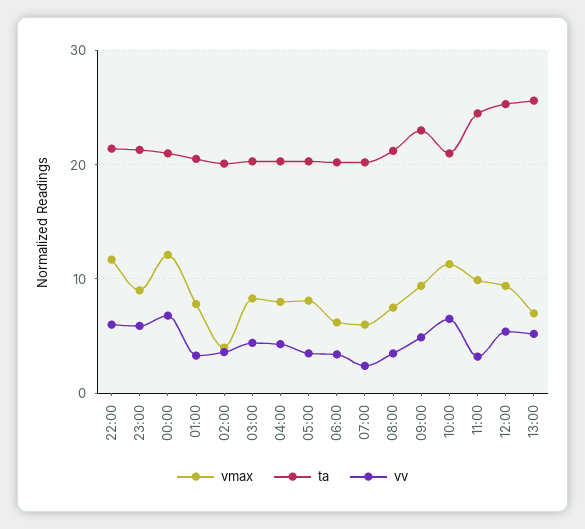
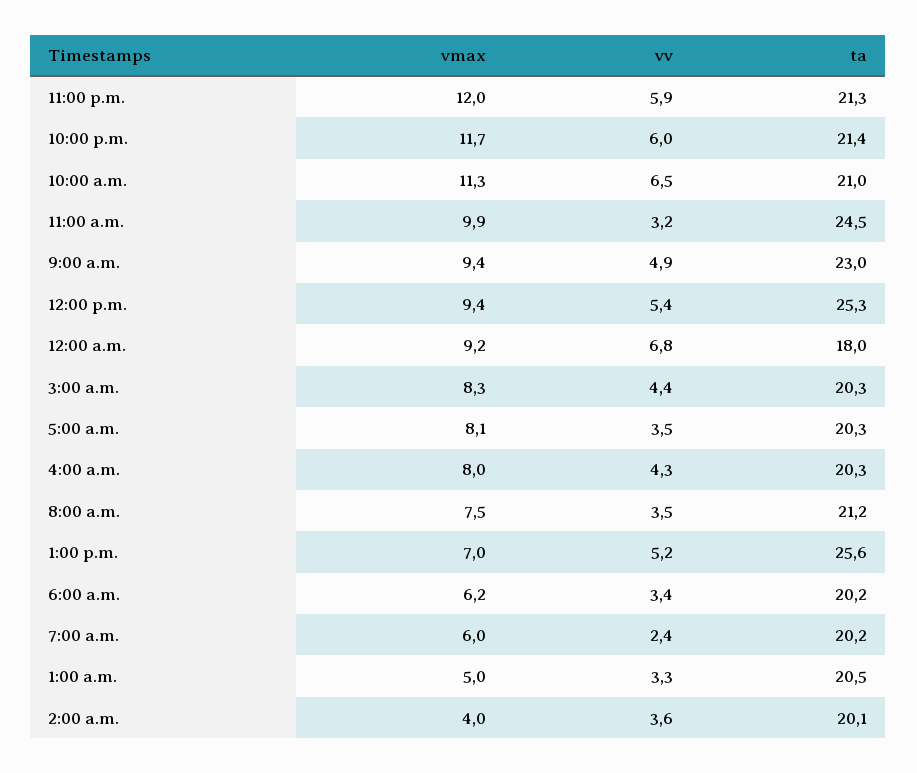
vmax, 23:00: 9 -> 12
vmax, 00:00: 12 -> 9.2
ta, 00:00: 21 -> 18
vmax, 01:00: 8 -> 5

